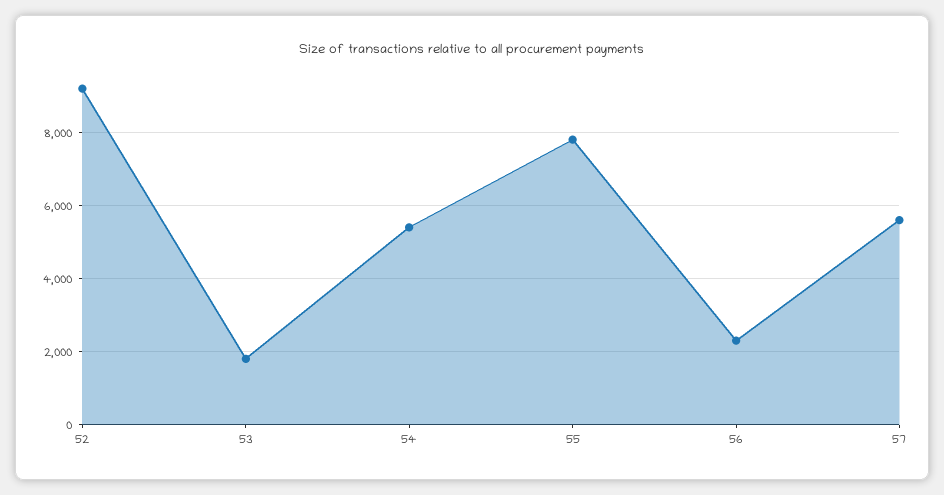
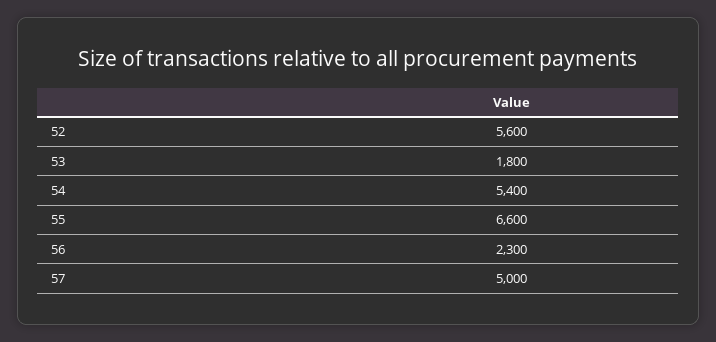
52: 9200 -> 5600
55: 7800 -> 6600
57: 5600 -> 5000

